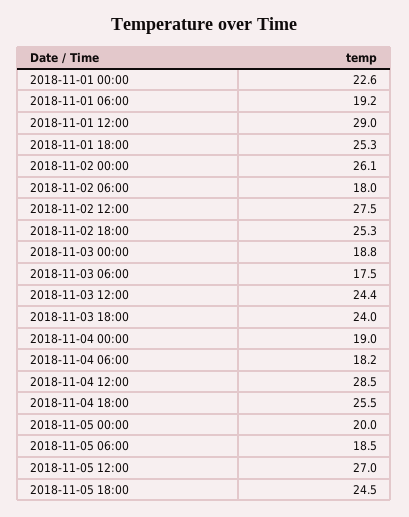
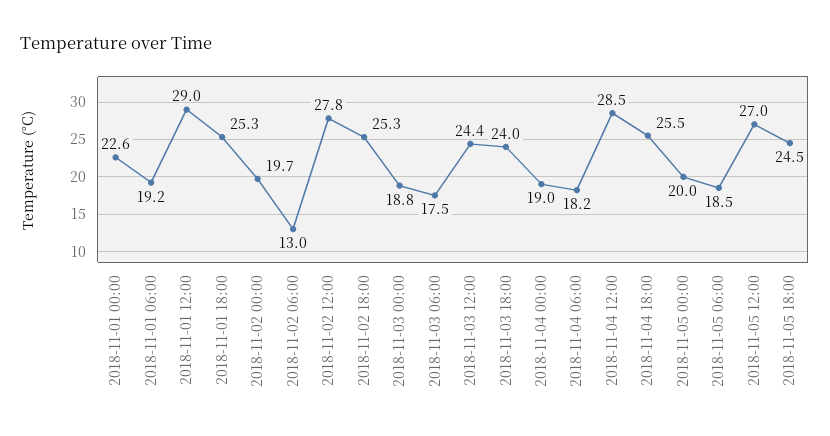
2018-11-02 00:00: 26.1 -> 19.7
2018-11-02 06:00: 18 -> 13
2018-11-02 12:00: 27.5 -> 27.8

